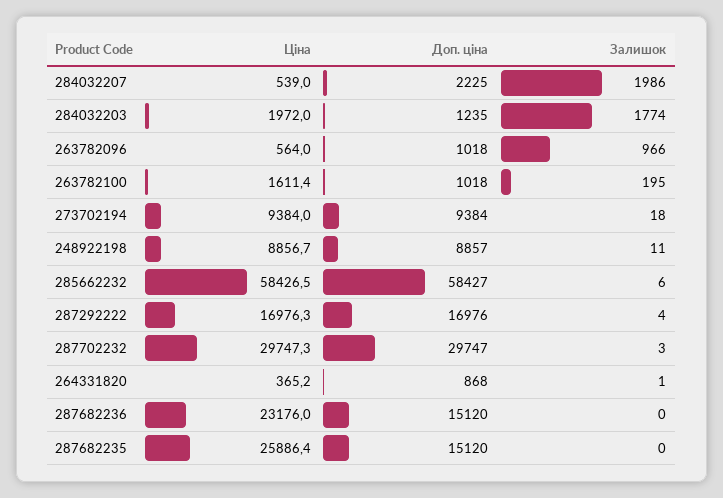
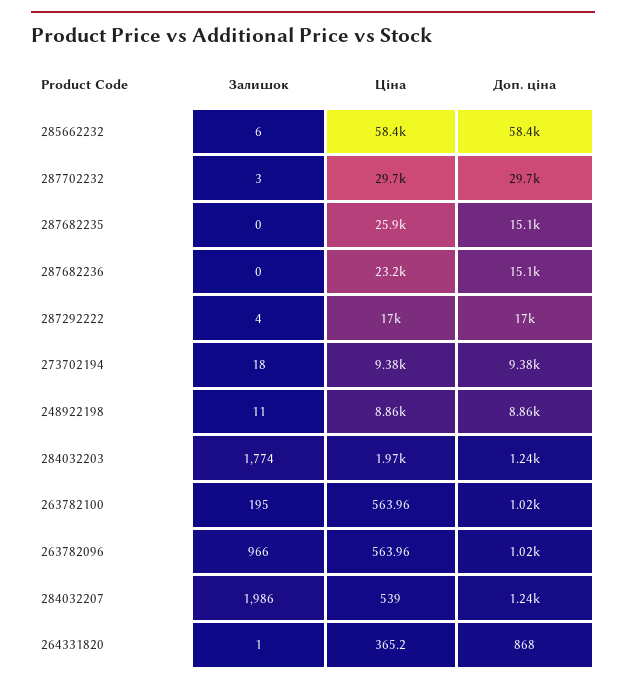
Доп. ціна, 284032207: 2225 -> 1240
Ціна, 263782100: 1611.4 -> 563.96

